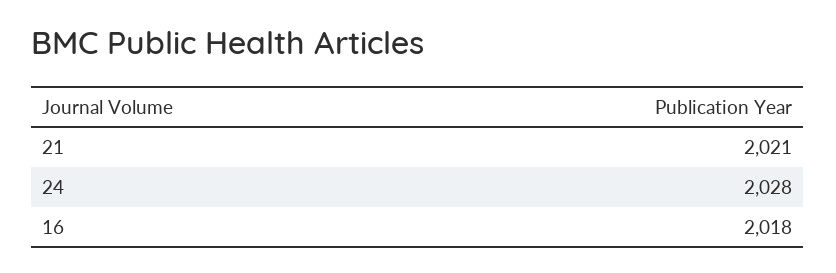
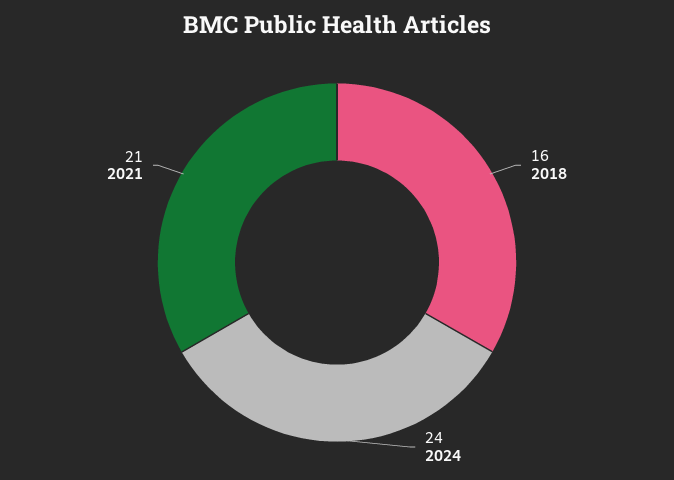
24: 2028 -> 2024

